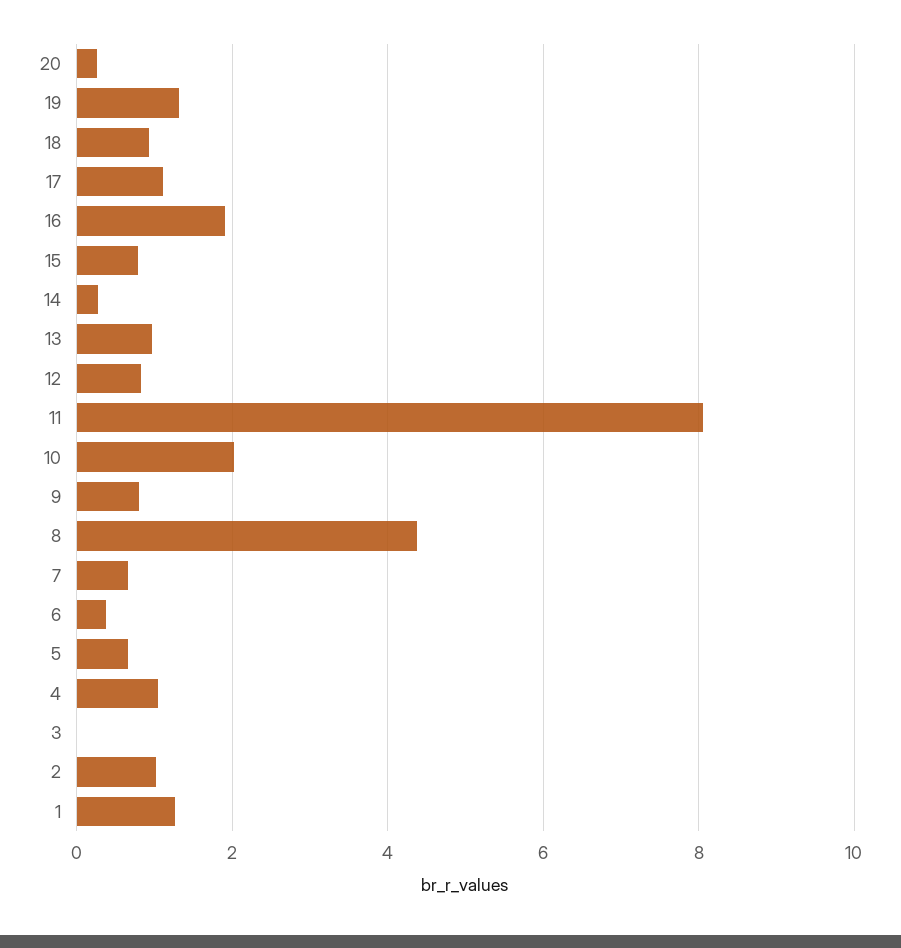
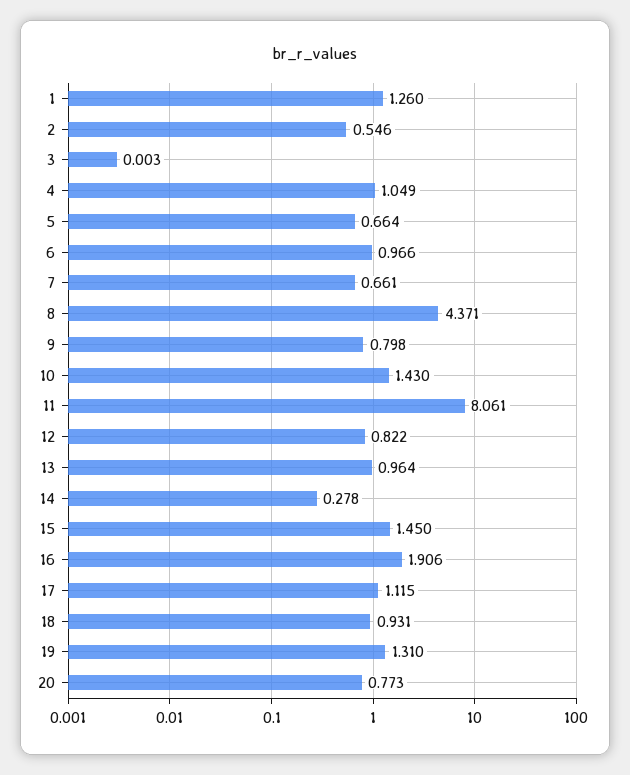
20: 0.2 -> 0.773
15: 0.8 -> 1.45
10: 2 -> 1.43
6: 0.4 -> 0.966
2: 1 -> 0.546

